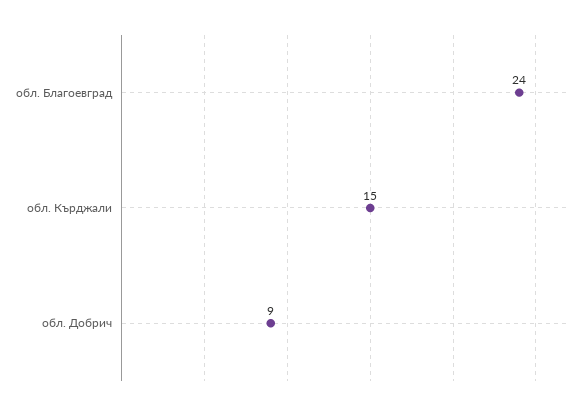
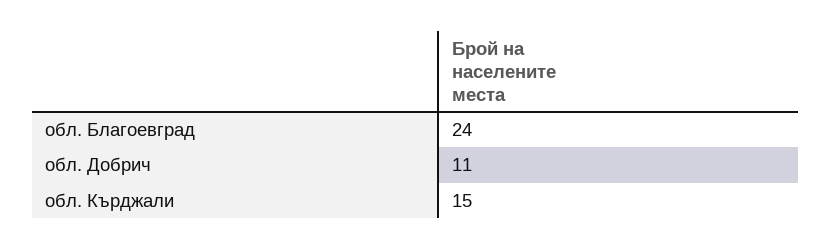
обл. Добрич: 9 -> 11

